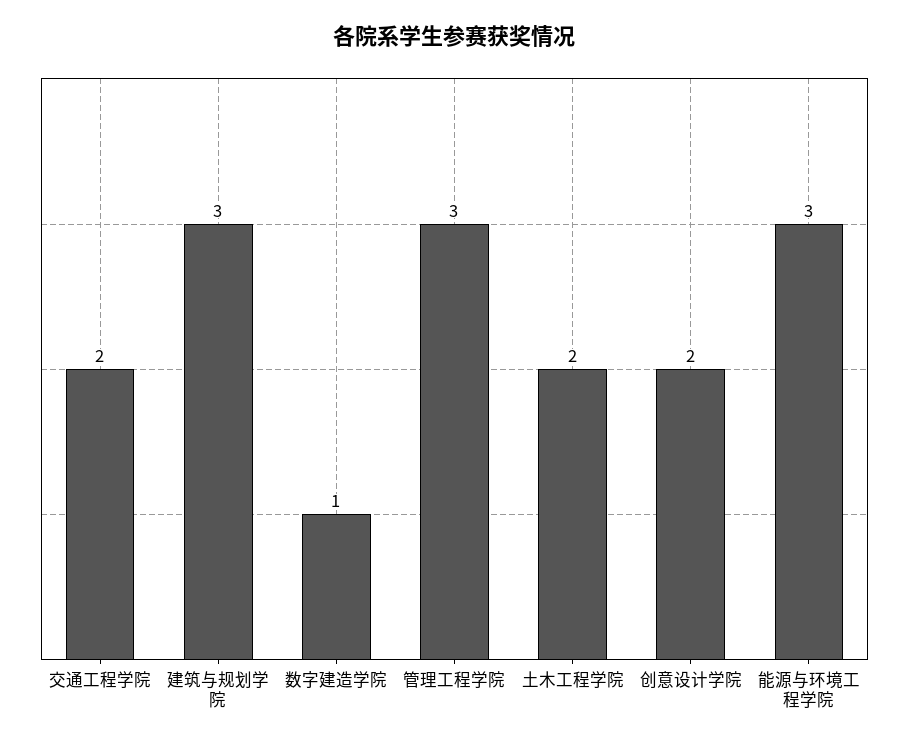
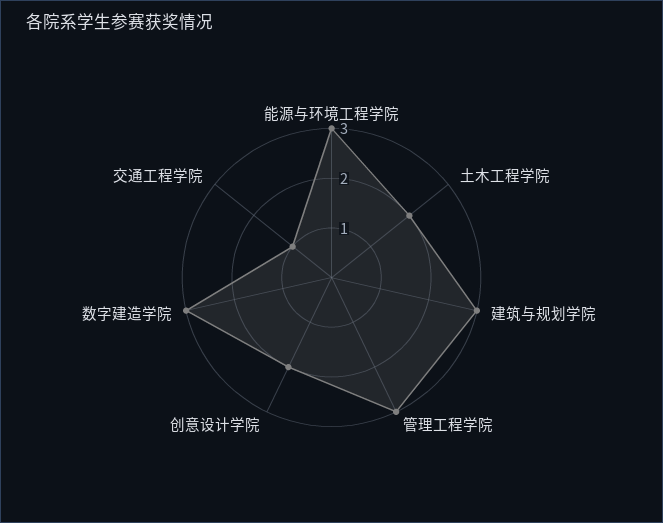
交通工程学院: 2 -> 1
数字建造学院: 1 -> 3

